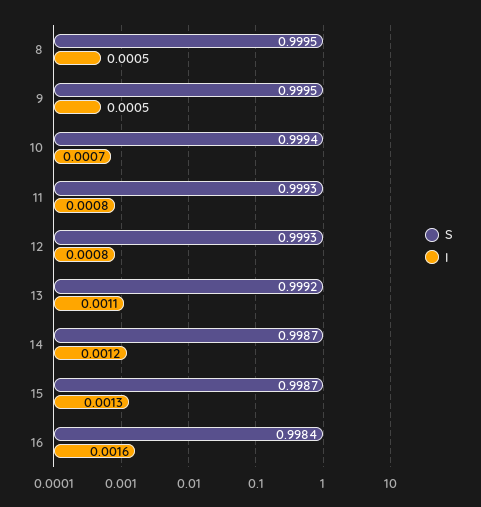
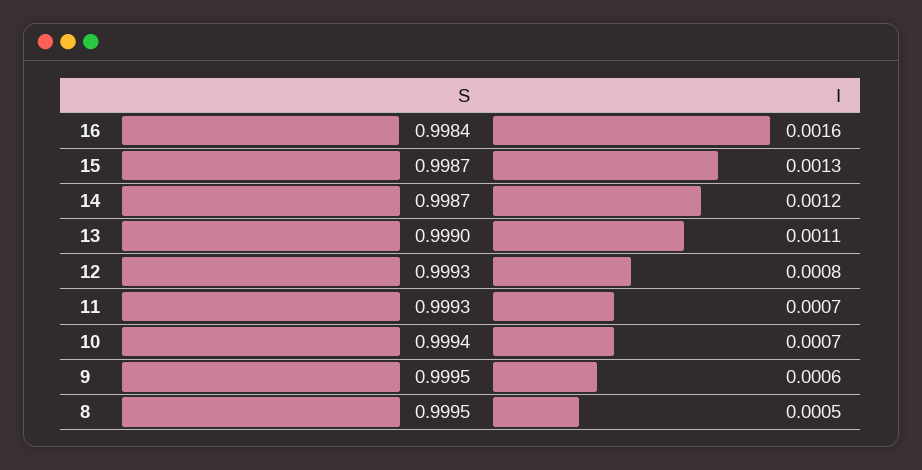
I, 9: 0.0005 -> 0.0006
I, 11: 0.0008 -> 0.0007
S, 13: 0.9992 -> 0.999

